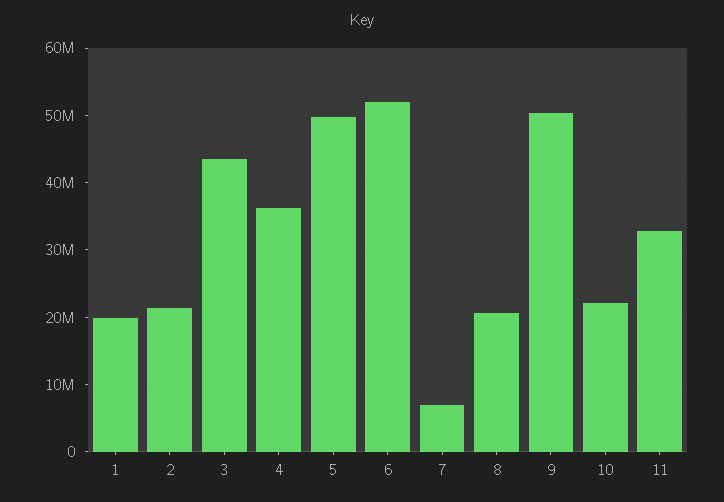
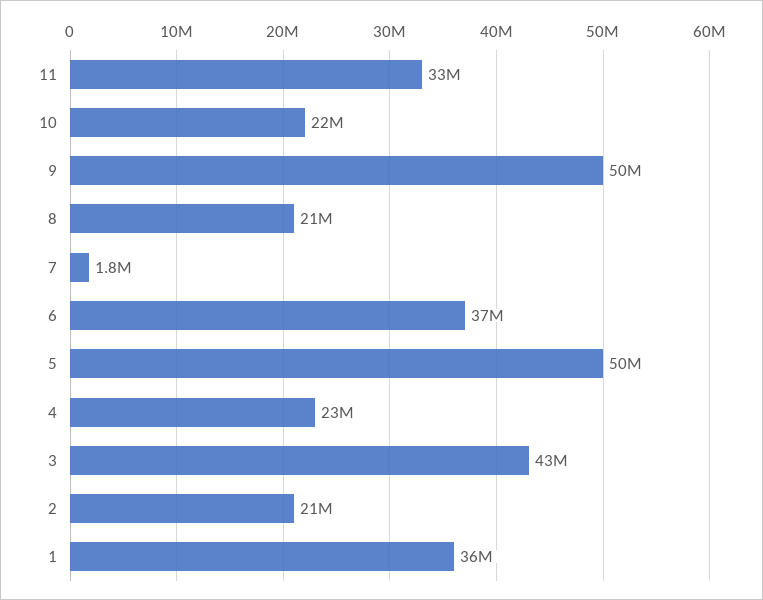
1: 20000000 -> 36000000
4: 36000000 -> 23000000
6: 52000000 -> 37000000
7: 7000000 -> 1800000

